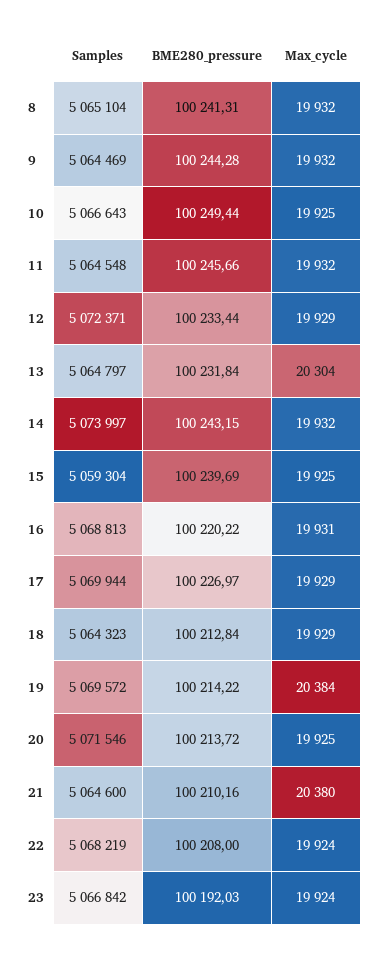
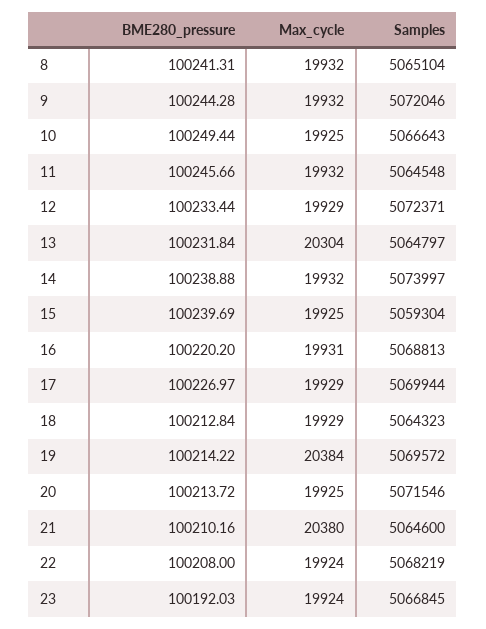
Samples, 9: 5064469 -> 5072046
BME280_pressure, 14: 100243.15 -> 100238.88
BME280_pressure, 16: 100220.22 -> 100220.2
Samples, 23: 5066842 -> 5066845

